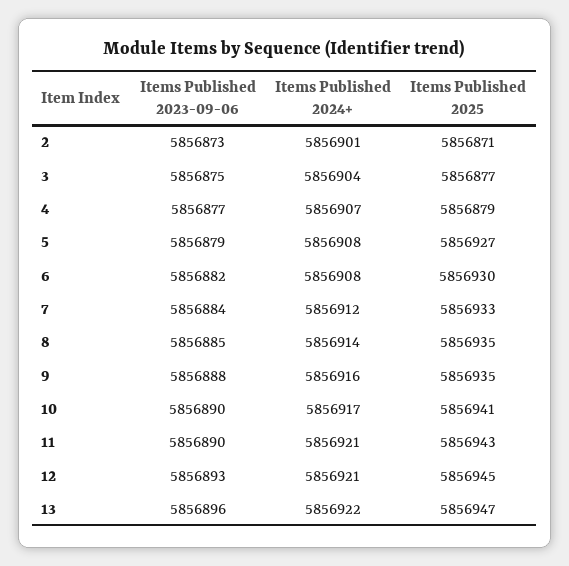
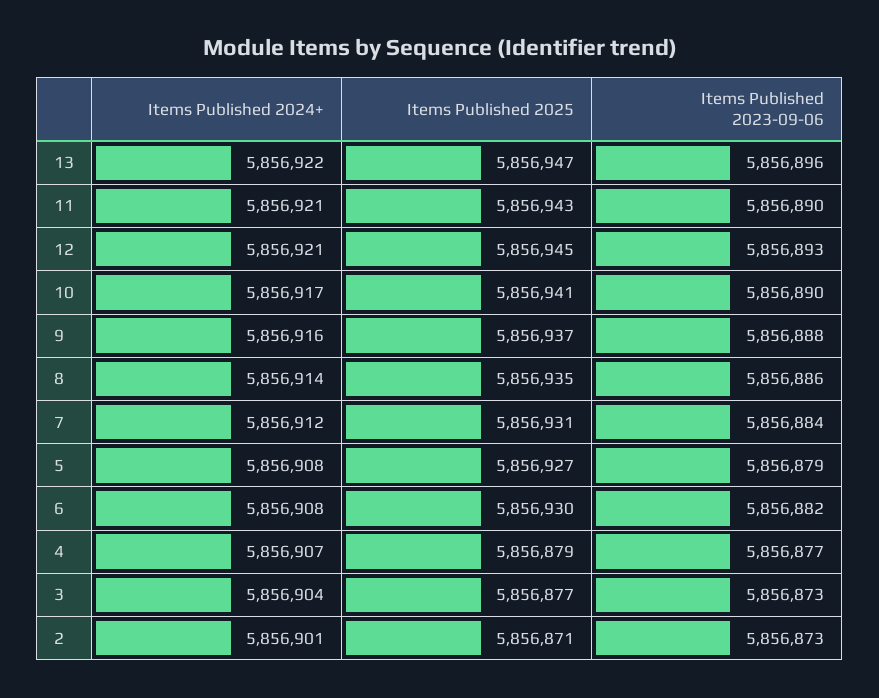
Items Published 2023-09-06, 3: 5856875 -> 5856873
Items Published 2025, 7: 5856933 -> 5856931
Items Published 2023-09-06, 8: 5856885 -> 5856886
Items Published 2025, 9: 5856935 -> 5856937

